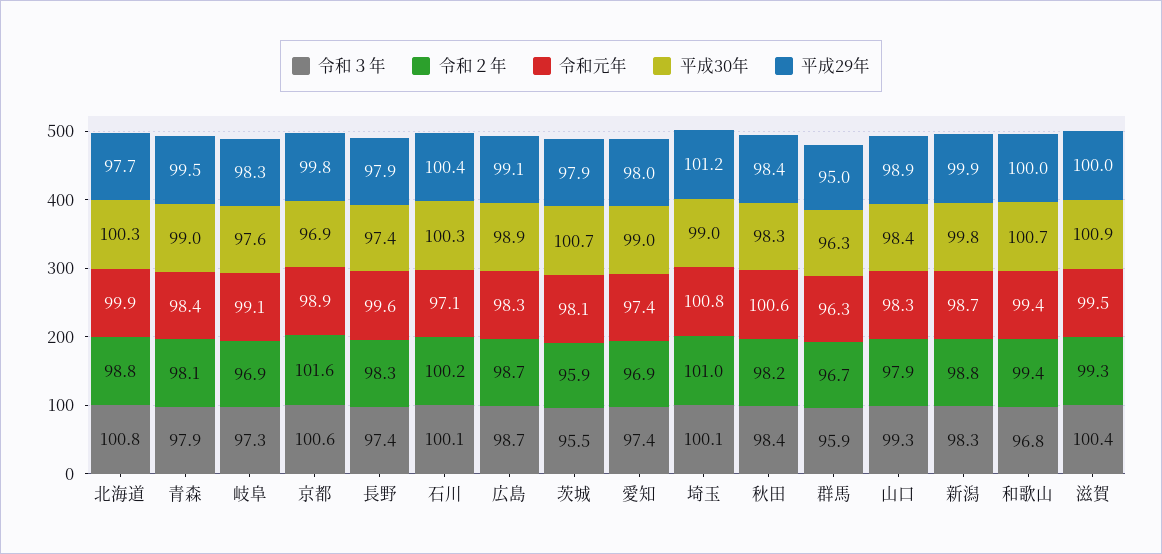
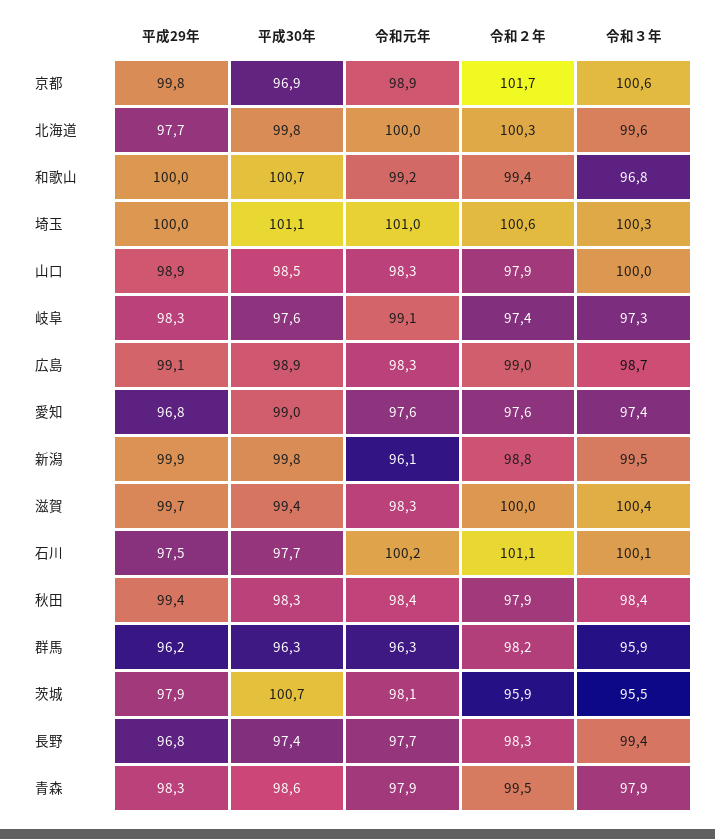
令和３年, 北海道: 100.8 -> 99.6
令和２年, 北海道: 98.8 -> 100.3
令和元年, 北海道: 99.9 -> 100
平成30年, 北海道: 100.3 -> 99.8
令和２年, 青森: 98.1 -> 99.5
令和元年, 青森: 98.4 -> 97.9
平成30年, 青森: 99 -> 98.6
平成29年, 青森: 99.5 -> 98.3
令和２年, 岐阜: 96.9 -> 97.4
令和２年, 京都: 101.6 -> 101.7
令和３年, 長野: 97.4 -> 99.4
令和元年, 長野: 99.6 -> 97.7
平成29年, 長野: 97.9 -> 96.8
令和２年, 石川: 100.2 -> 101.1
令和元年, 石川: 97.1 -> 100.2
平成30年, 石川: 100.3 -> 97.7
平成29年, 石川: 100.4 -> 97.5
令和２年, 広島: 98.7 -> 99
令和２年, 愛知: 96.9 -> 97.6
令和元年, 愛知: 97.4 -> 97.6
平成29年, 愛知: 98 -> 96.8
令和３年, 埼玉: 100.1 -> 100.3
令和２年, 埼玉: 101 -> 100.6
令和元年, 埼玉: 100.8 -> 101
平成30年, 埼玉: 99 -> 101.1
平成29年, 埼玉: 101.2 -> 100
令和２年, 秋田: 98.2 -> 97.9
令和元年, 秋田: 100.6 -> 98.4
平成29年, 秋田: 98.4 -> 99.4
令和２年, 群馬: 96.7 -> 98.2
平成29年, 群馬: 95 -> 96.2
令和３年, 山口: 99.3 -> 100
平成30年, 山口: 98.4 -> 98.5
令和３年, 新潟: 98.3 -> 99.5
令和元年, 新潟: 98.7 -> 96.1
令和元年, 和歌山: 99.4 -> 99.2
令和２年, 滋賀: 99.3 -> 100
令和元年, 滋賀: 99.5 -> 98.3
平成30年, 滋賀: 100.9 -> 99.4
平成29年, 滋賀: 100 -> 99.7

